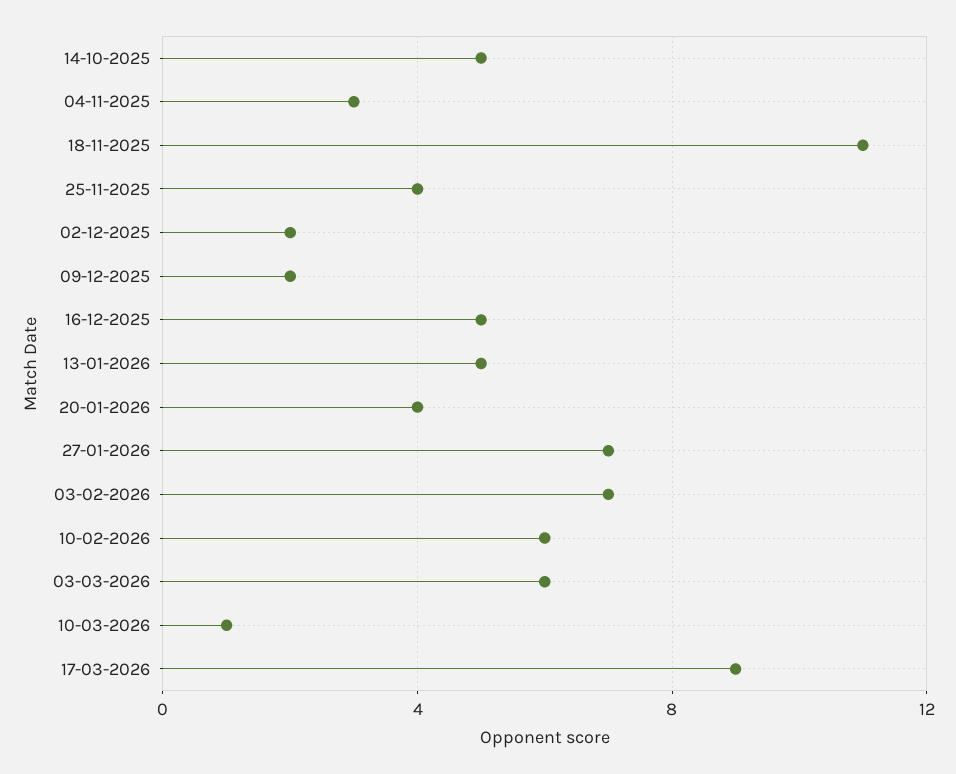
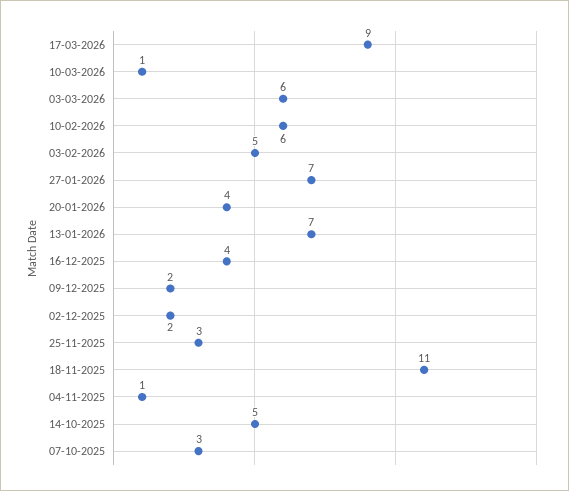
04-11-2025: 3 -> 1
25-11-2025: 4 -> 3
16-12-2025: 5 -> 4
13-01-2026: 5 -> 7
03-02-2026: 7 -> 5
07-10-2025: none -> 3

